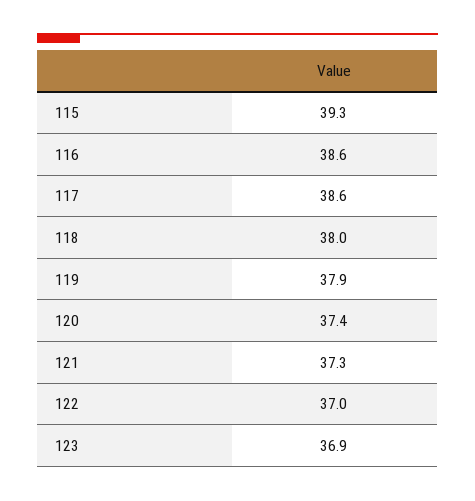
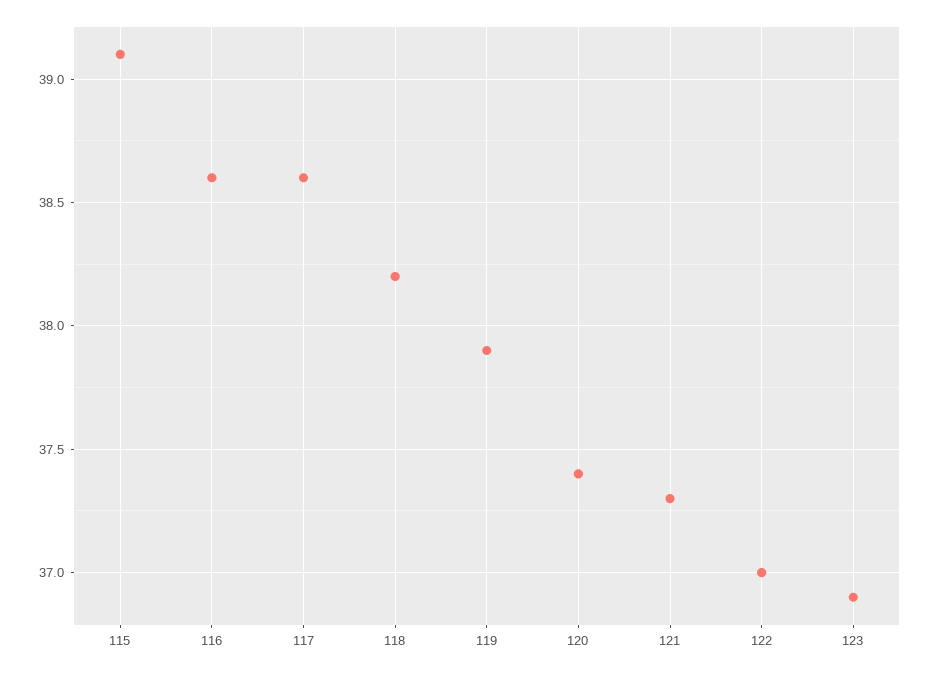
115: 39.3 -> 39.1
118: 38 -> 38.2

